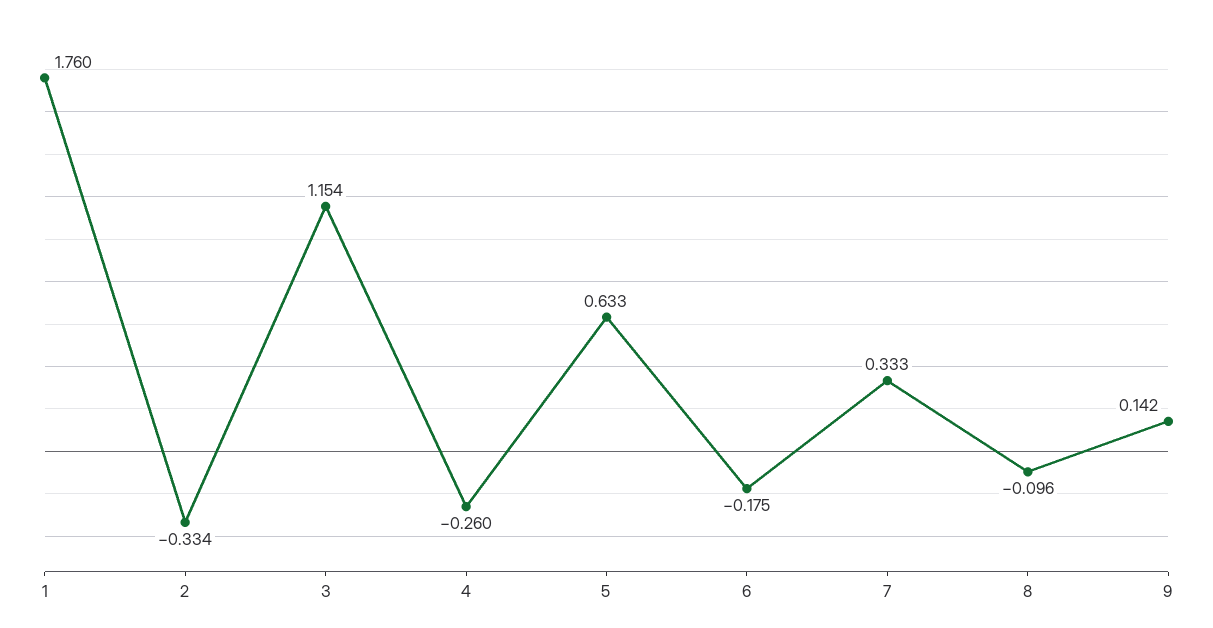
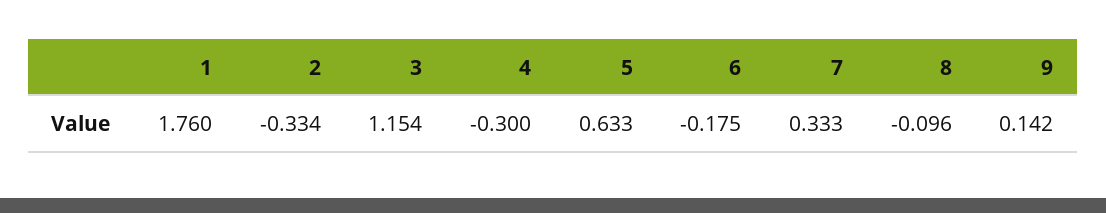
4: -0.26 -> -0.3

